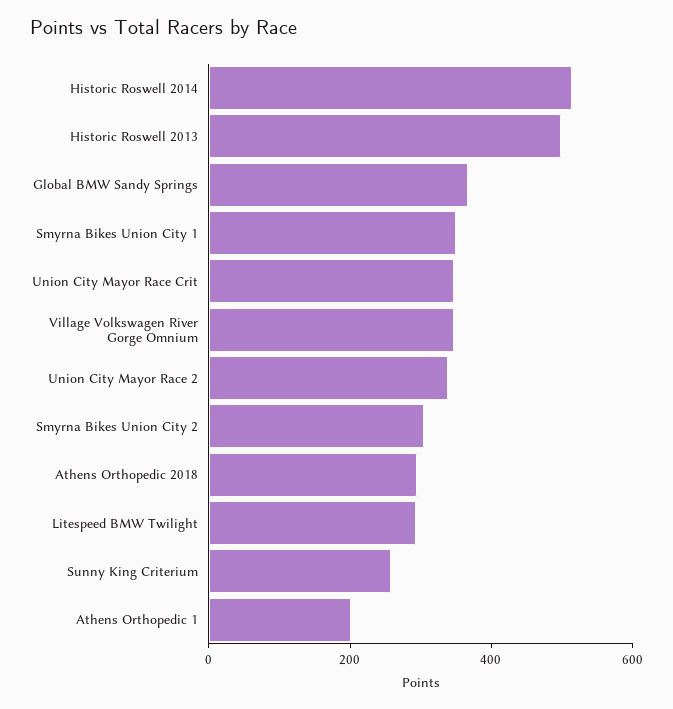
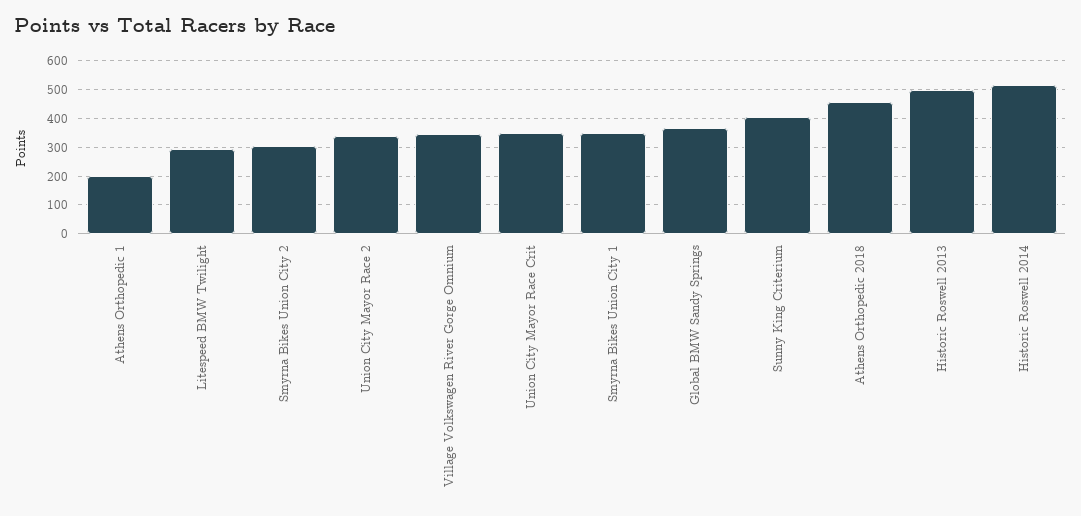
Athens Orthopedic 2018: 300 -> 450
Sunny King Criterium: 250 -> 400

